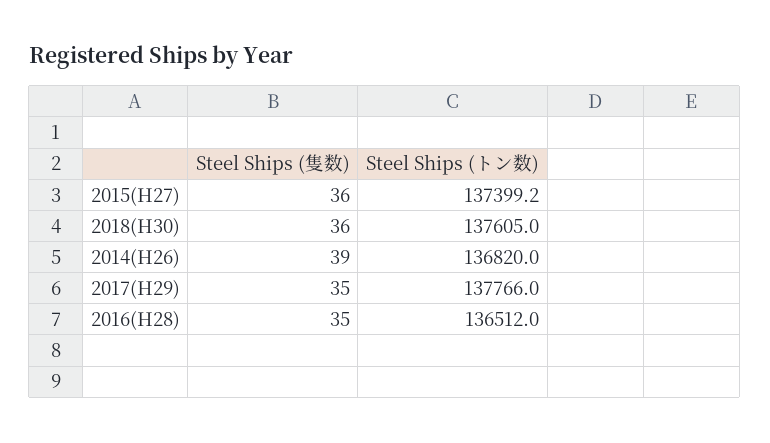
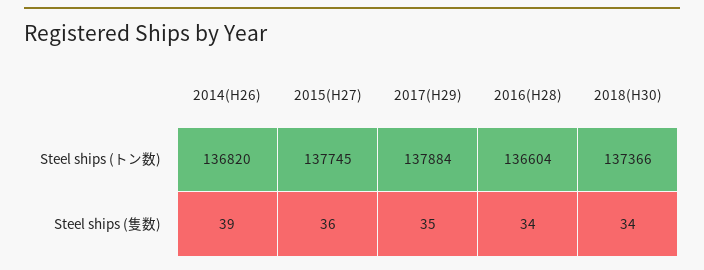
Steel Ships (トン数), 2015(H27): 137399.2 -> 137745
Steel Ships (隻数), 2018(H30): 36 -> 34
Steel Ships (トン数), 2018(H30): 137605 -> 137366
Steel Ships (トン数), 2017(H29): 137766 -> 137884
Steel Ships (隻数), 2016(H28): 35 -> 34
Steel Ships (トン数), 2016(H28): 136512 -> 136604

